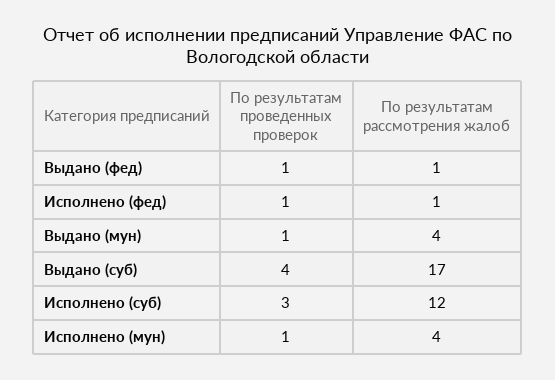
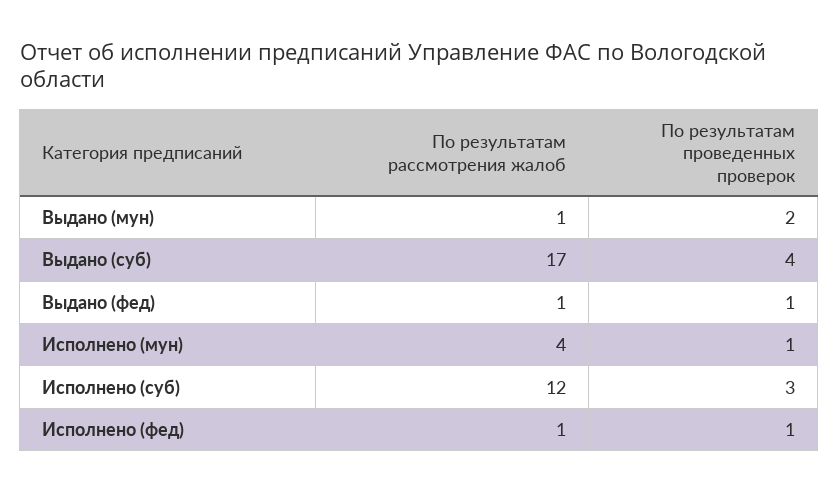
По результатам проведенных проверок, Выдано (мун): 1 -> 2
По результатам рассмотрения жалоб, Выдано (мун): 4 -> 1

